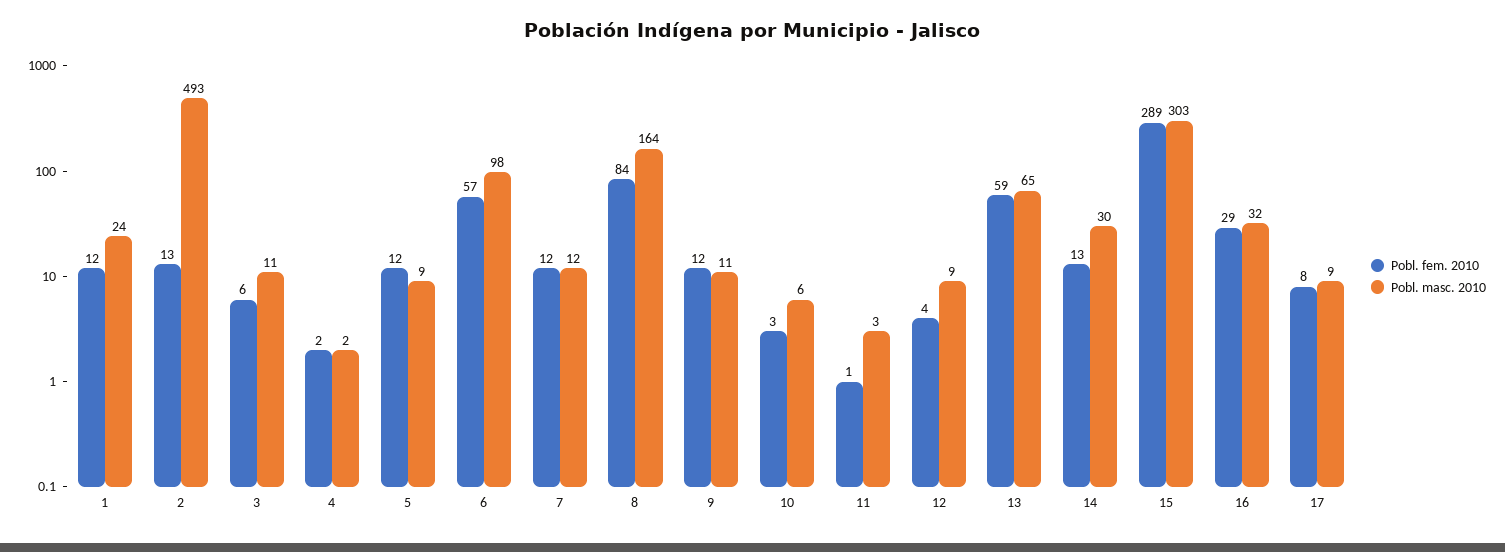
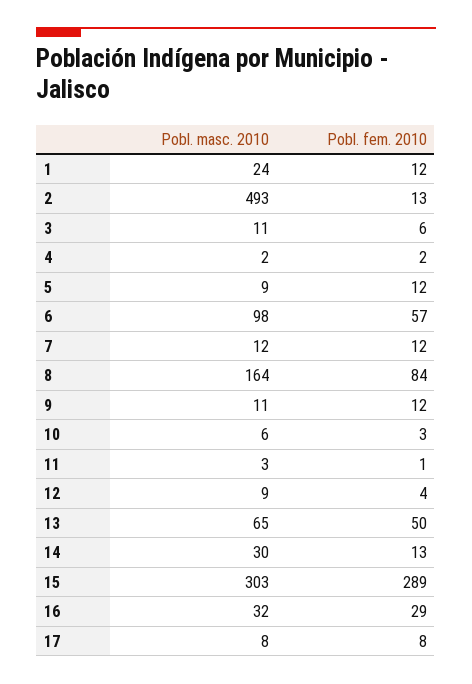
Pobl. fem. 2010, 13: 59 -> 50
Pobl. masc. 2010, 17: 9 -> 8

